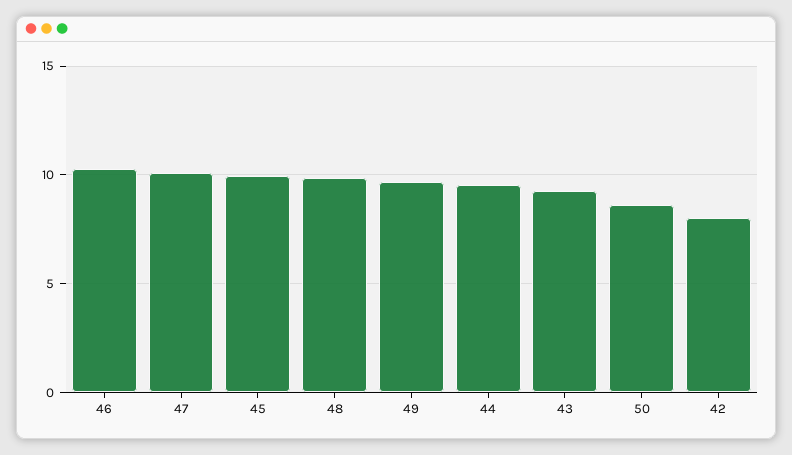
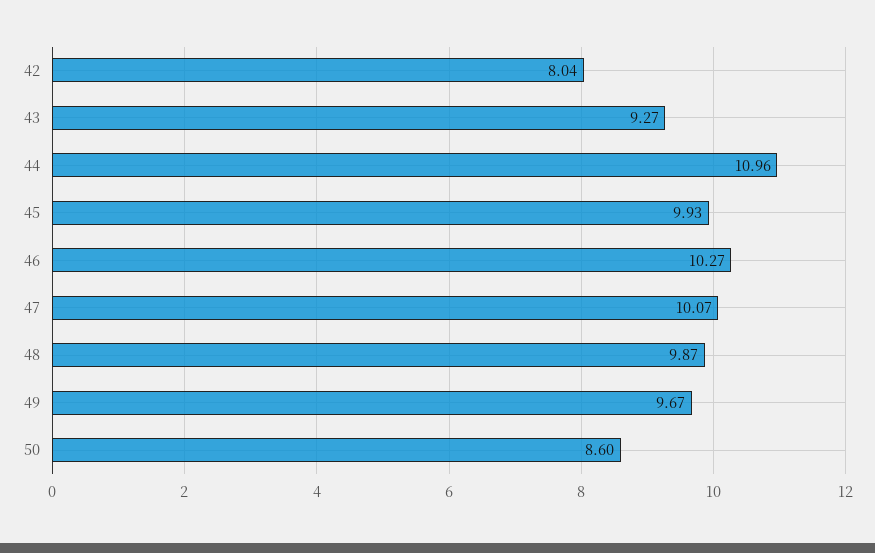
44: 9.5 -> 10.96

